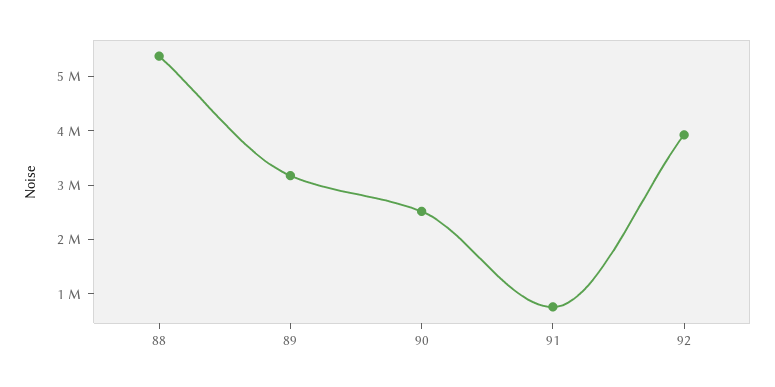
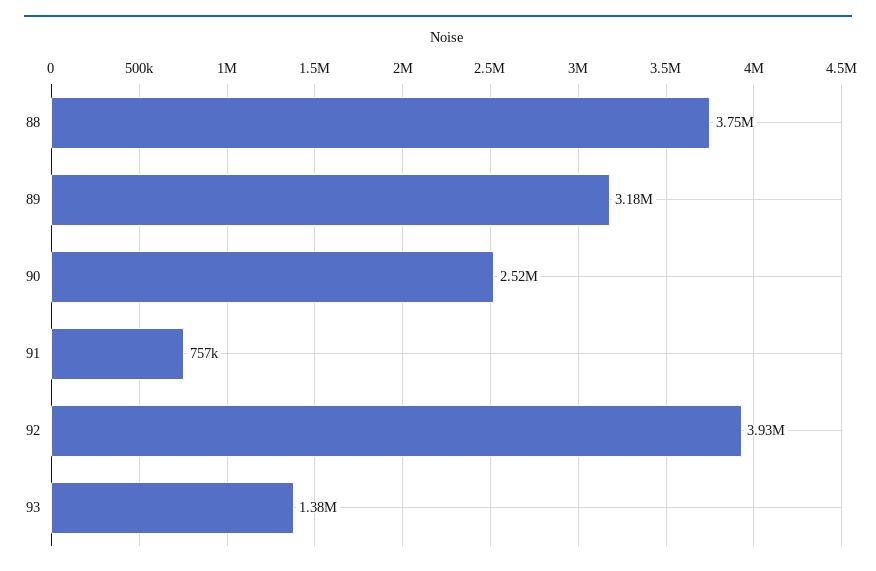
88: 5400000 -> 3750000
93: none -> 1380000

